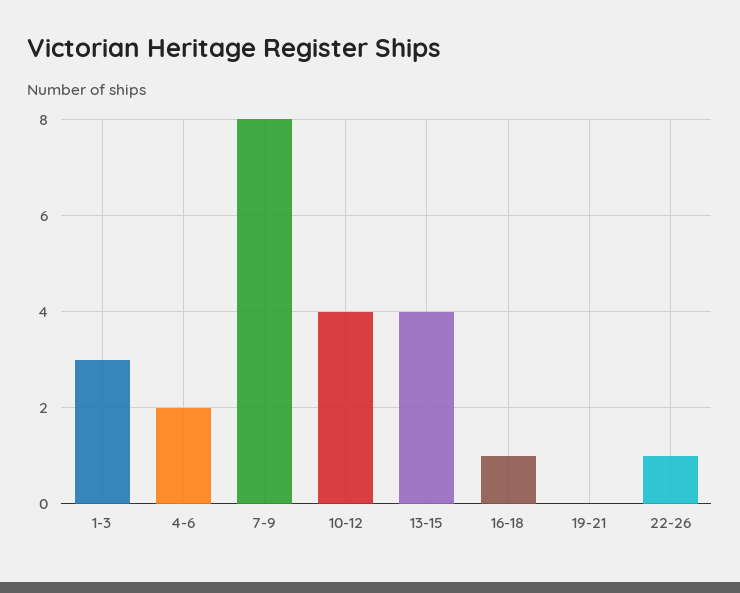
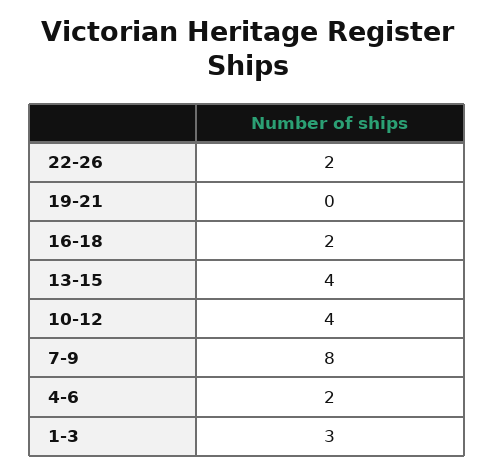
16-18: 1 -> 2
22-26: 1 -> 2

